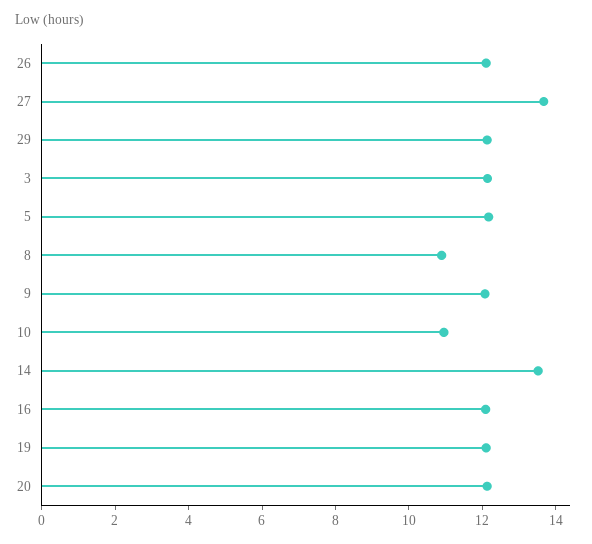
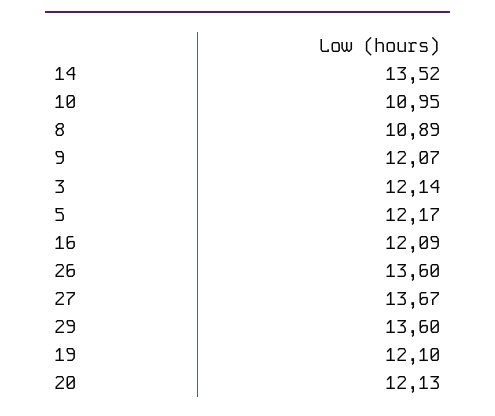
26: 12 -> 13.6
29: 12 -> 13.6

